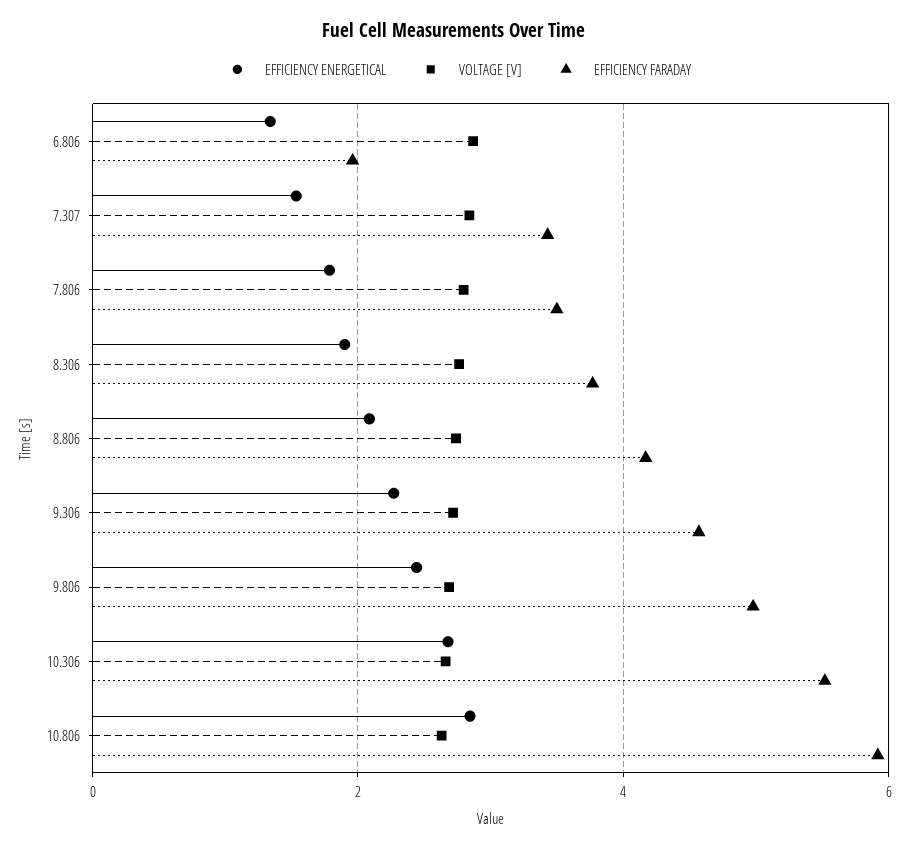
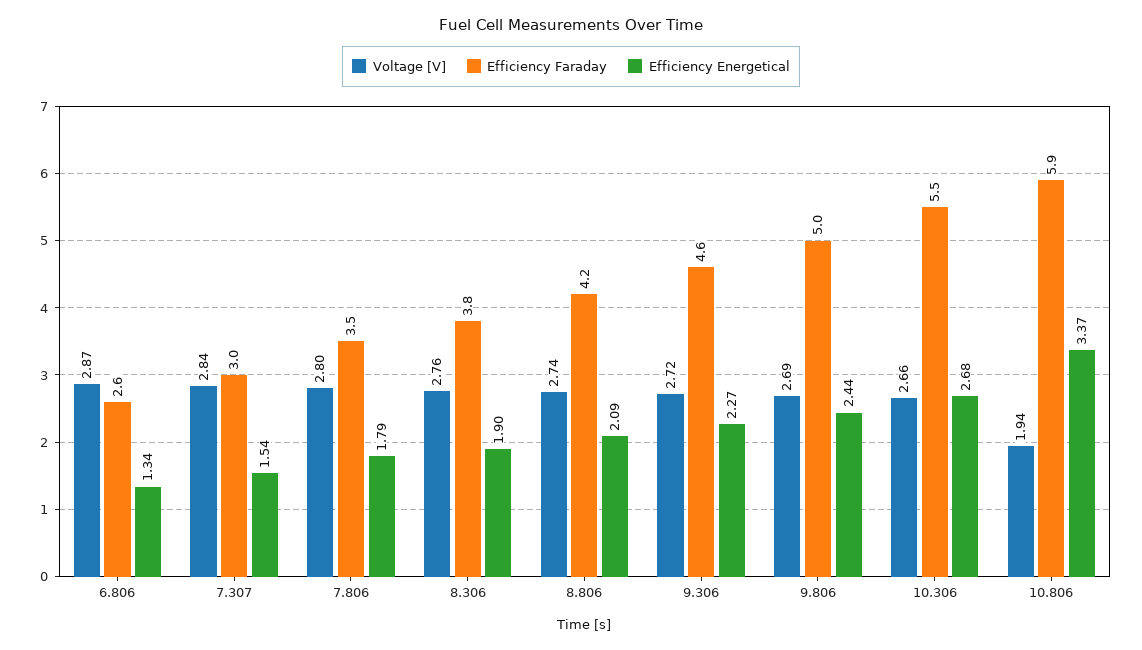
EFFICIENCY FARADAY, 6.806: 2 -> 2.6
EFFICIENCY FARADAY, 7.307: 3.4 -> 3
EFFICIENCY ENERGETICAL, 10.806: 2.8 -> 3.37
VOLTAGE [V], 10.806: 2.6 -> 1.94

